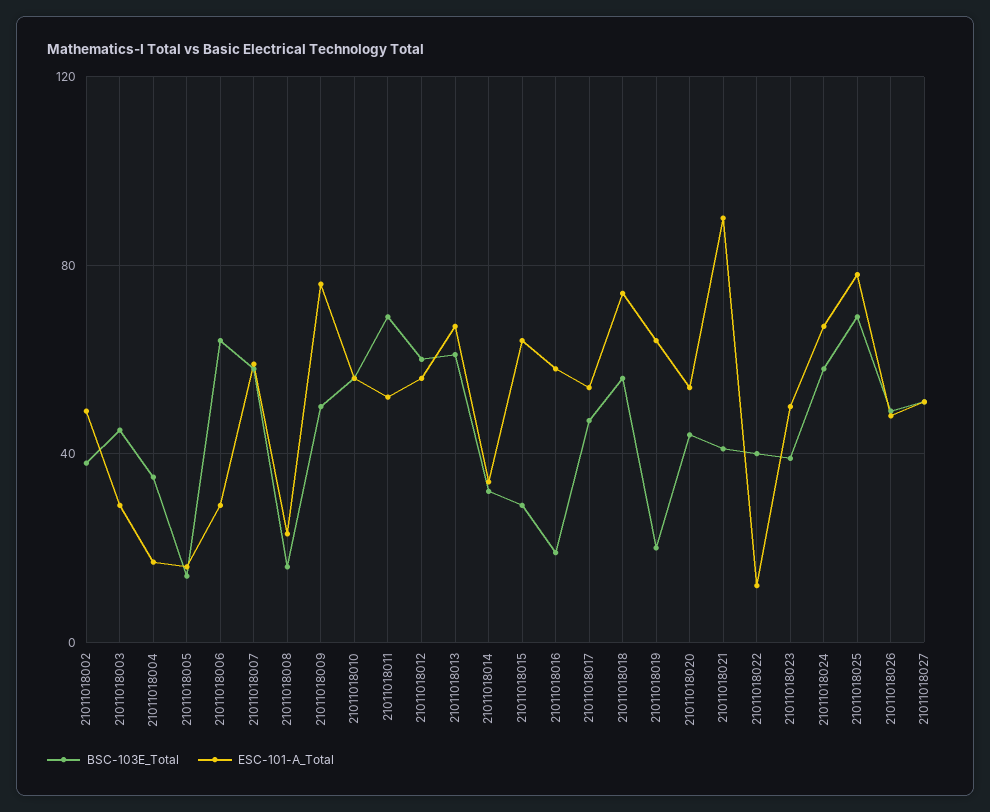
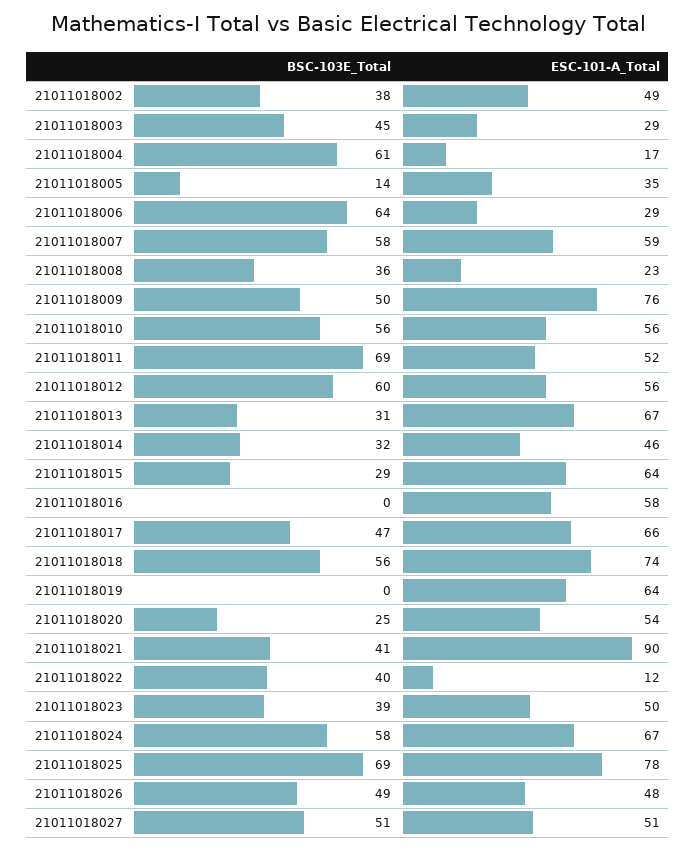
BSC-103E_Total, 21011018004: 35 -> 61
ESC-101-A_Total, 21011018005: 15 -> 35
BSC-103E_Total, 21011018008: 15 -> 36
BSC-103E_Total, 21011018013: 60 -> 31
ESC-101-A_Total, 21011018014: 35 -> 46
BSC-103E_Total, 21011018016: 20 -> 0
ESC-101-A_Total, 21011018017: 55 -> 66
BSC-103E_Total, 21011018019: 20 -> 0
BSC-103E_Total, 21011018020: 45 -> 25

